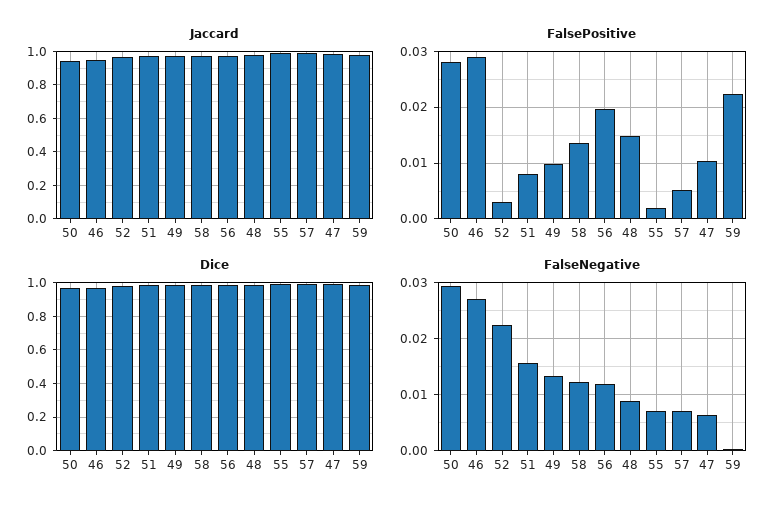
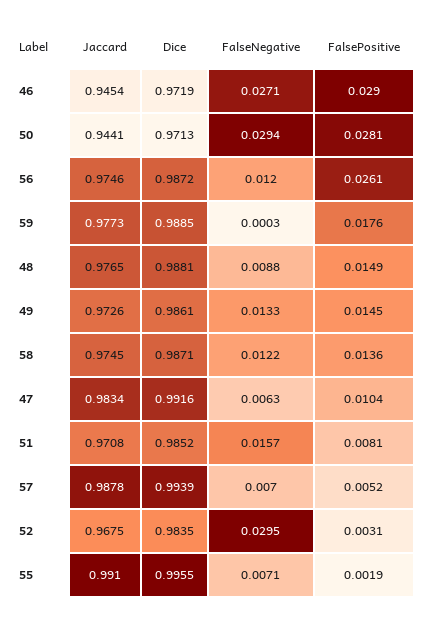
FalsePositive, 49: 0.01 -> 0.0145
FalsePositive, 56: 0.02 -> 0.0261
FalsePositive, 59: 0.022 -> 0.0176
FalseNegative, 52: 0.022 -> 0.0295

